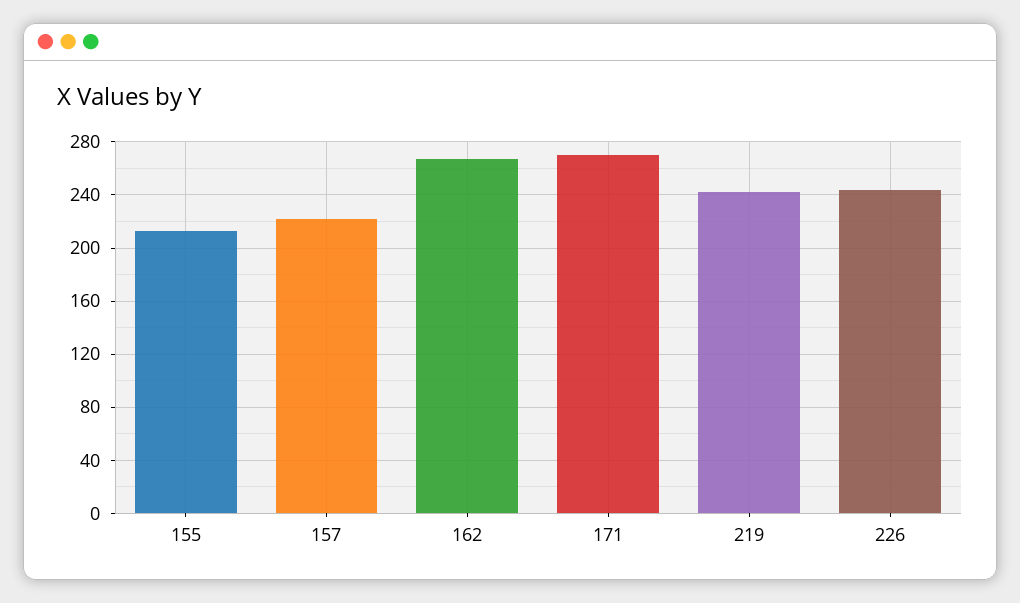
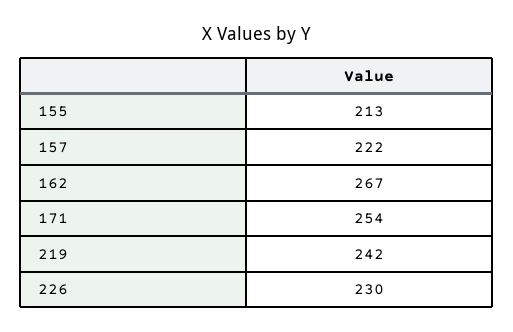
171: 270 -> 254
226: 245 -> 230

